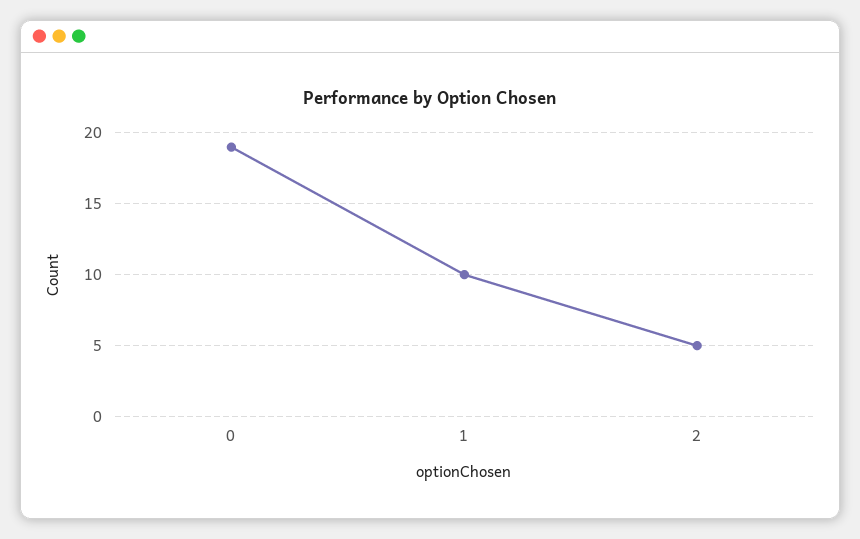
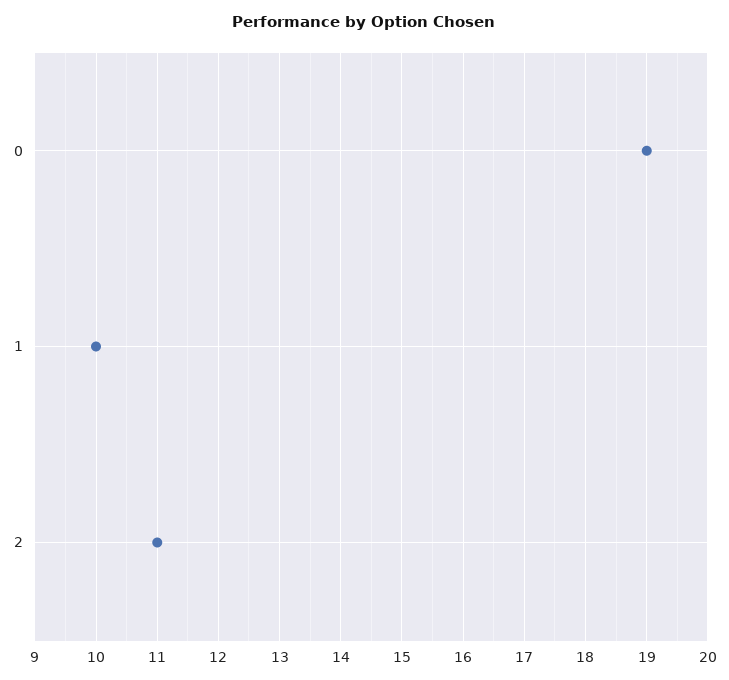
2: 5 -> 11

